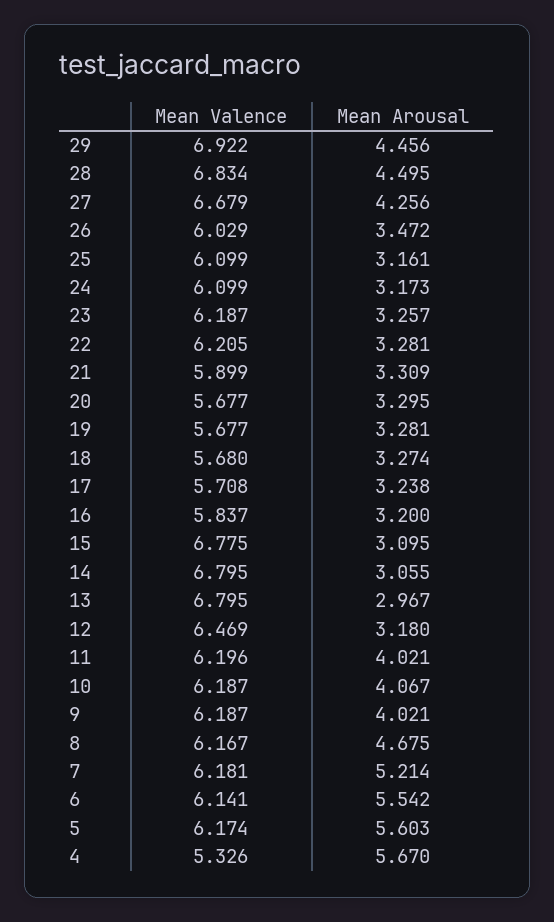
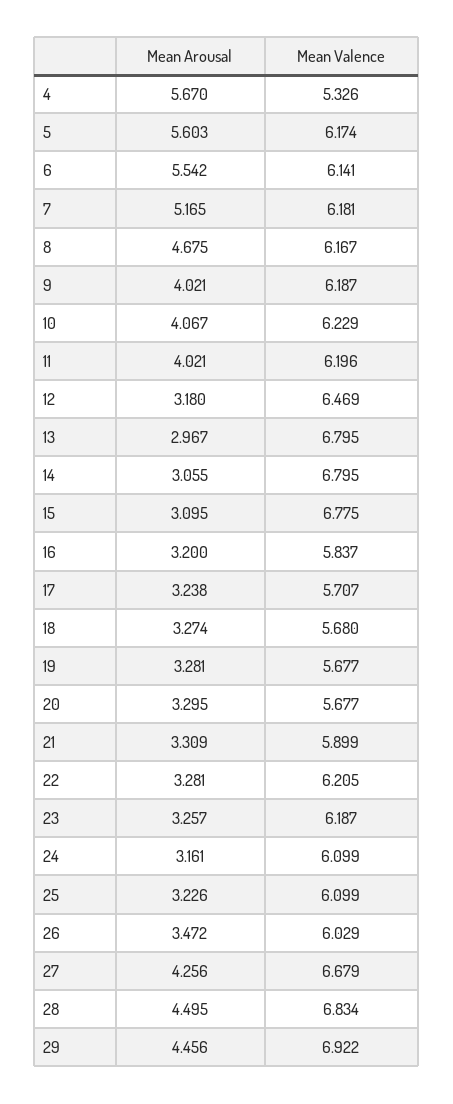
Mean Arousal, 25: 3.161 -> 3.226
Mean Arousal, 24: 3.173 -> 3.161
Mean Valence, 17: 5.708 -> 5.707
Mean Valence, 10: 6.187 -> 6.229
Mean Arousal, 7: 5.214 -> 5.165

